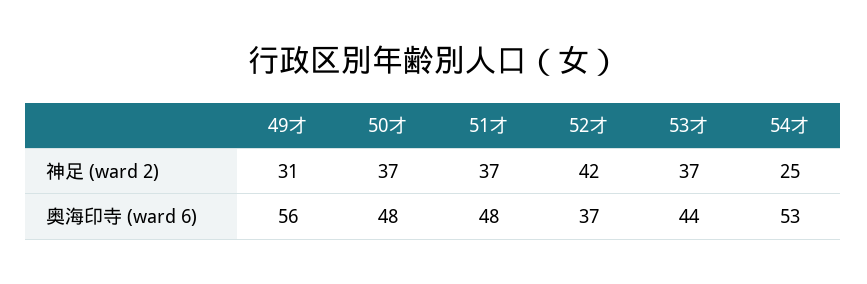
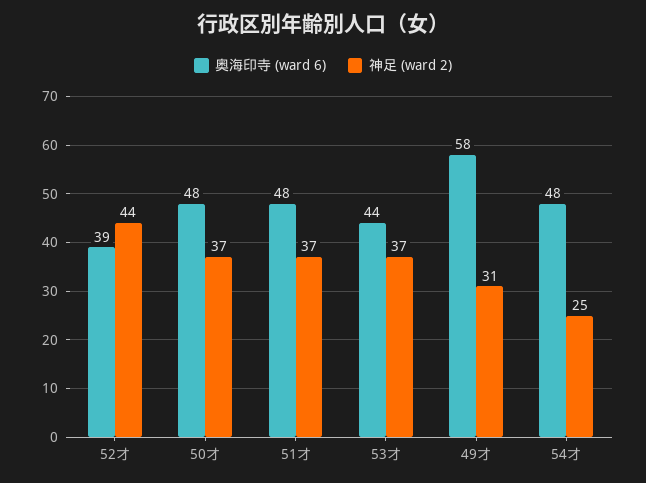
神足 (ward 2), 52才: 42 -> 44
奥海印寺 (ward 6), 49才: 56 -> 58
奥海印寺 (ward 6), 52才: 37 -> 39
奥海印寺 (ward 6), 54才: 53 -> 48

